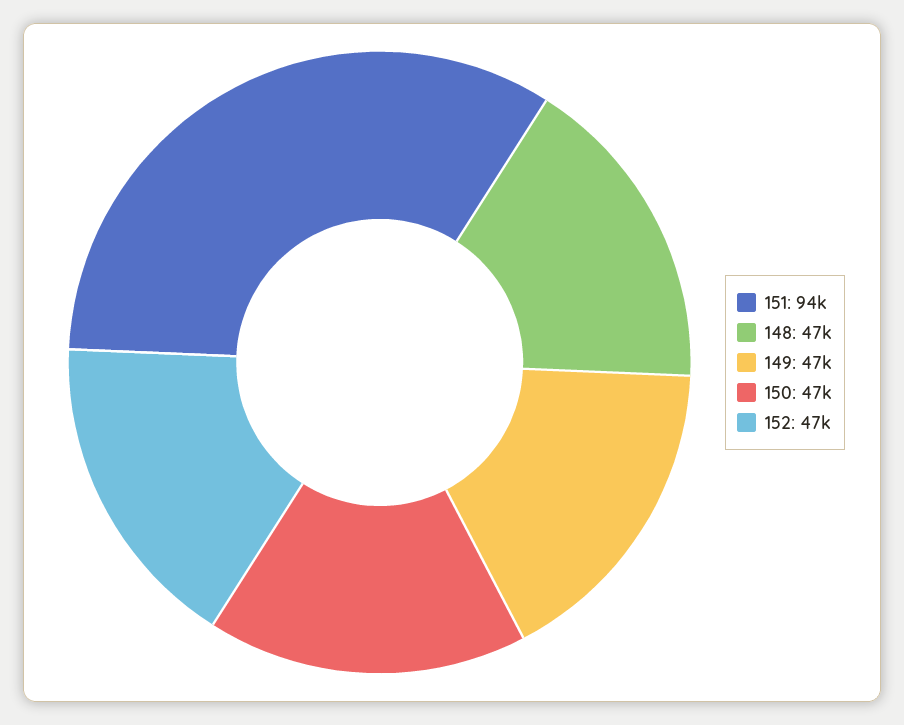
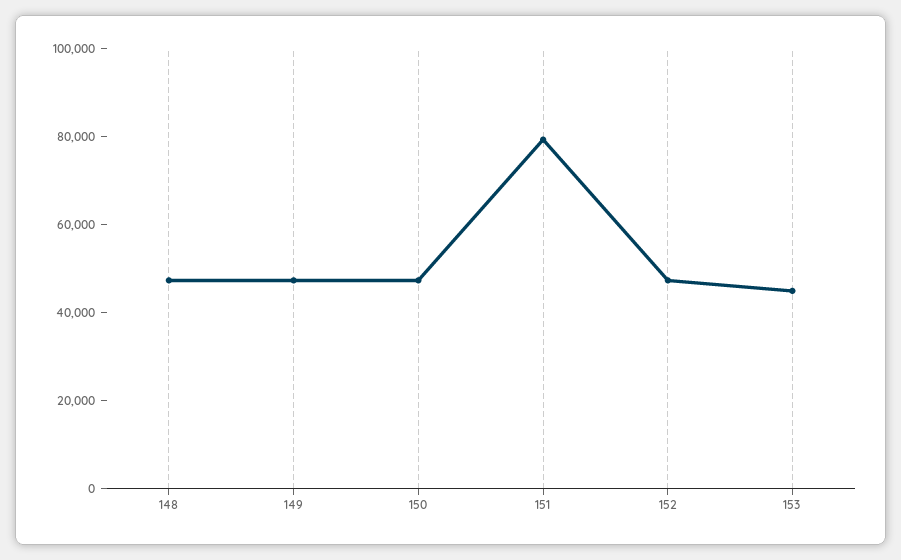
151: 94000 -> 80000
153: none -> 45000

